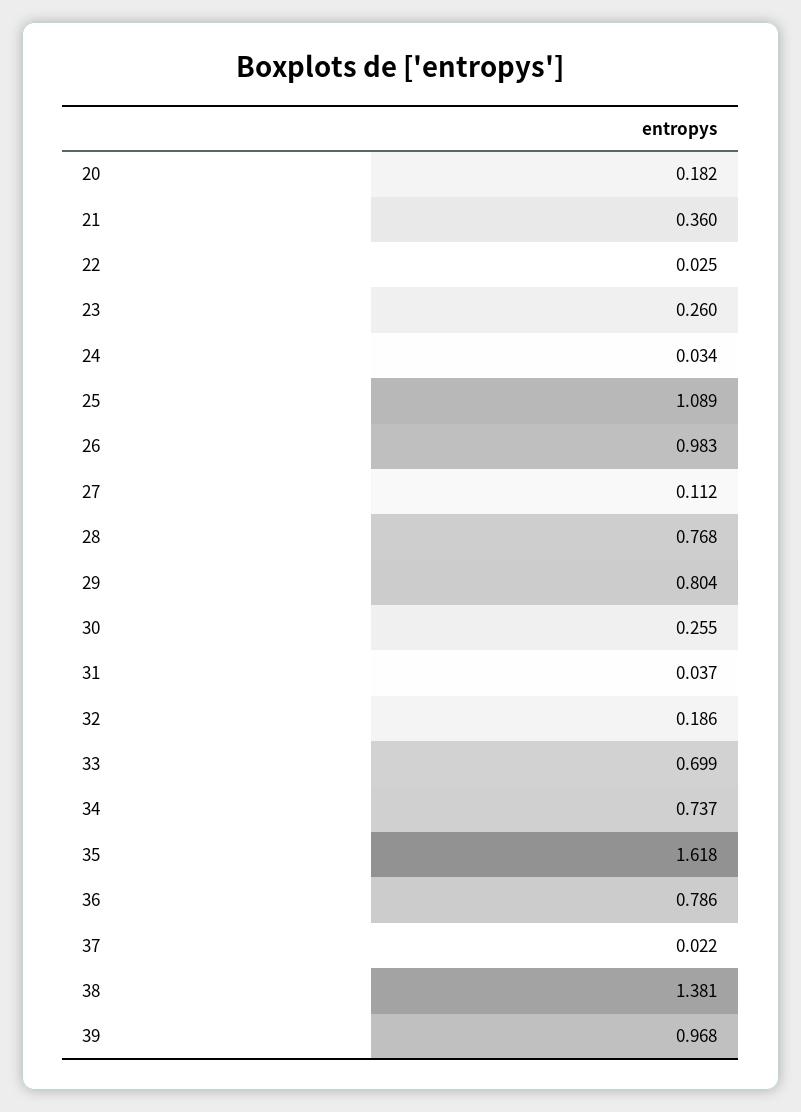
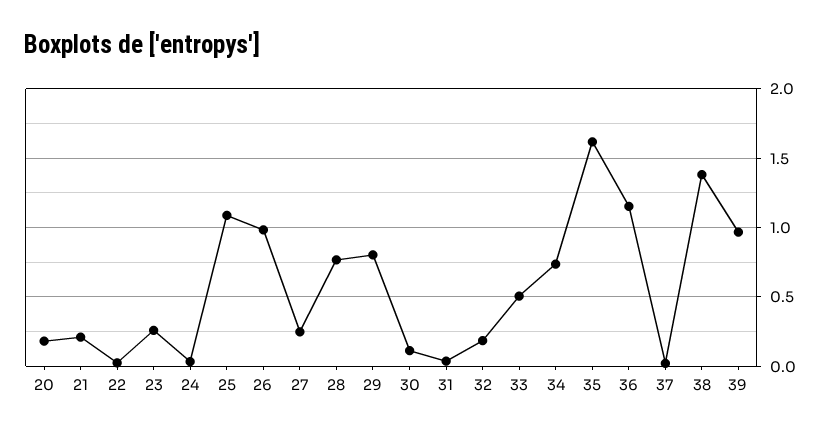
21: 0.36 -> 0.2
27: 0.112 -> 0.25
30: 0.255 -> 0.1
33: 0.699 -> 0.5
36: 0.786 -> 1.15

